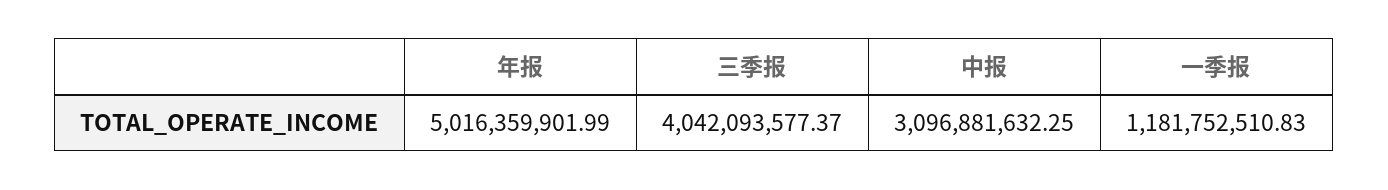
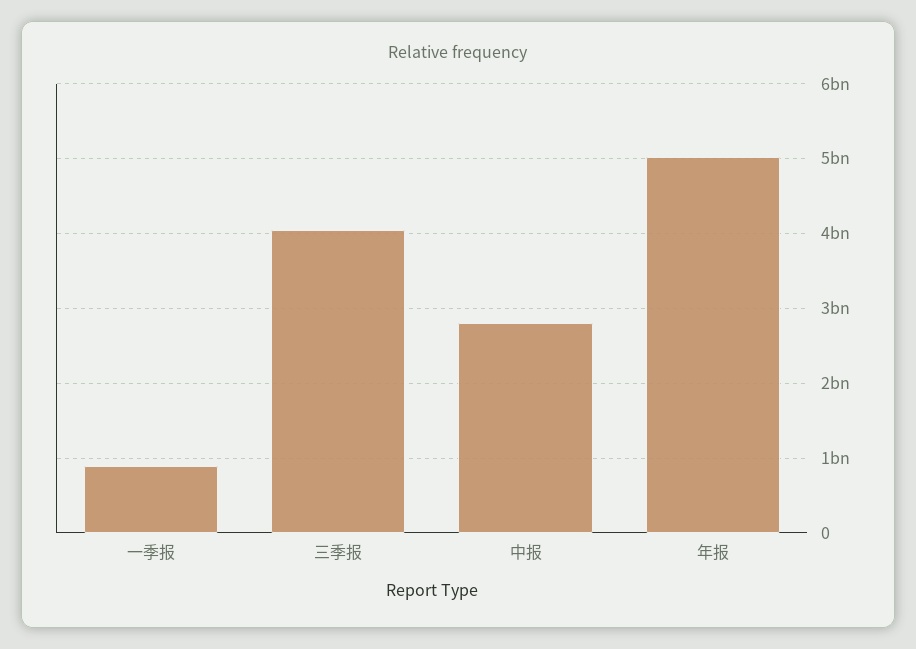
中报: 3096881632.25 -> 2800000000
一季报: 1181752510.83 -> 900000000

